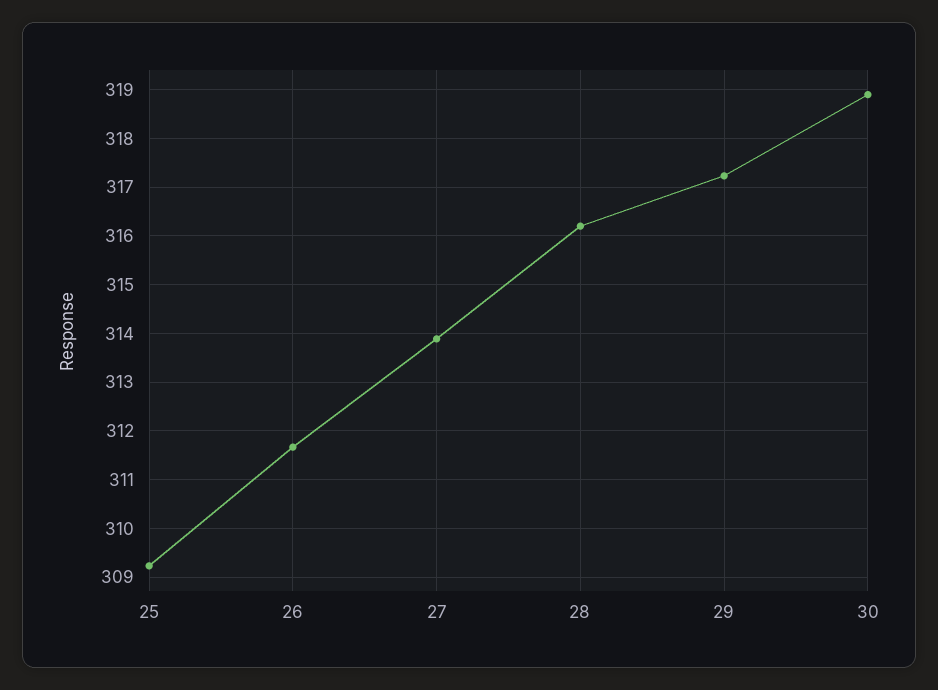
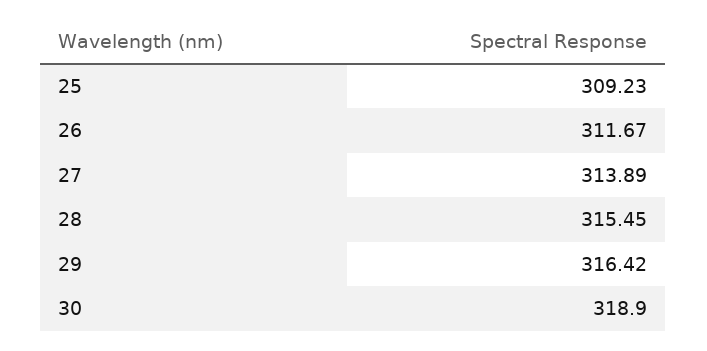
28: 316.2 -> 315.45
29: 317.2 -> 316.42

